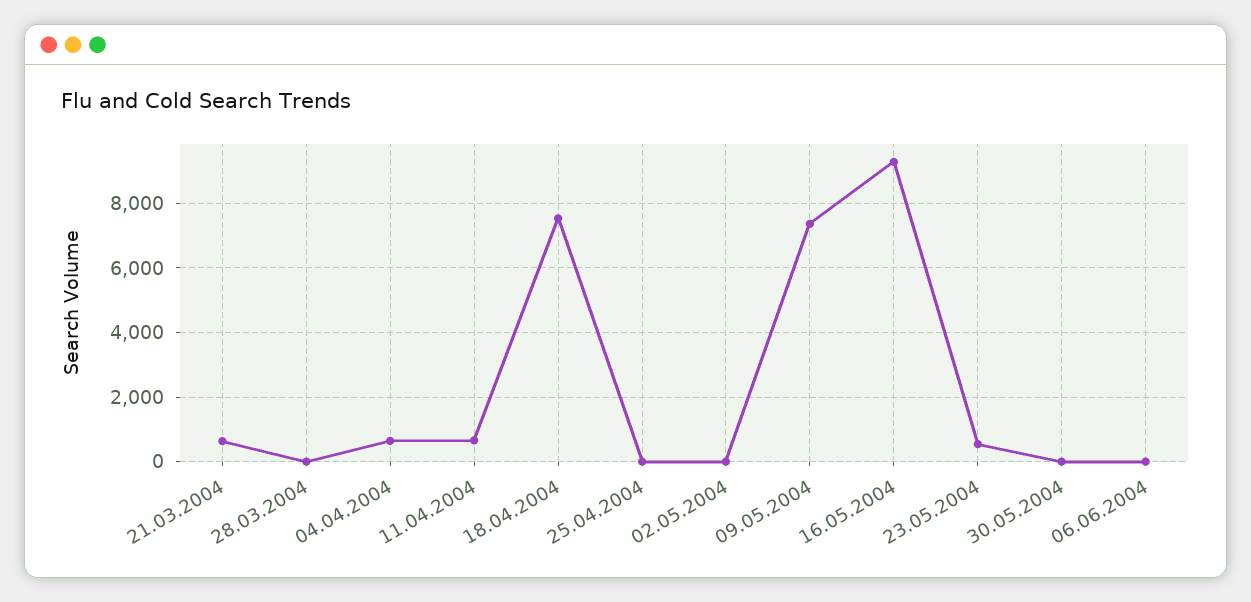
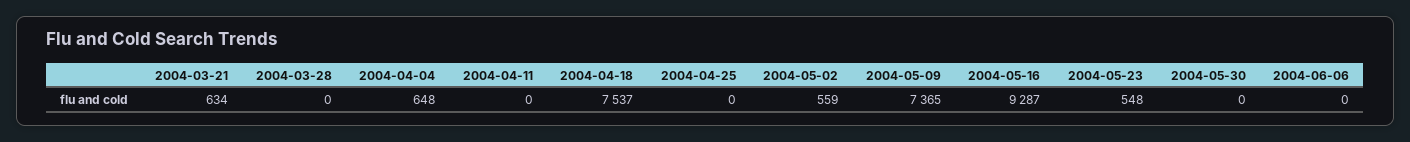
11.04.2004: 600 -> 0
02.05.2004: 0 -> 559

